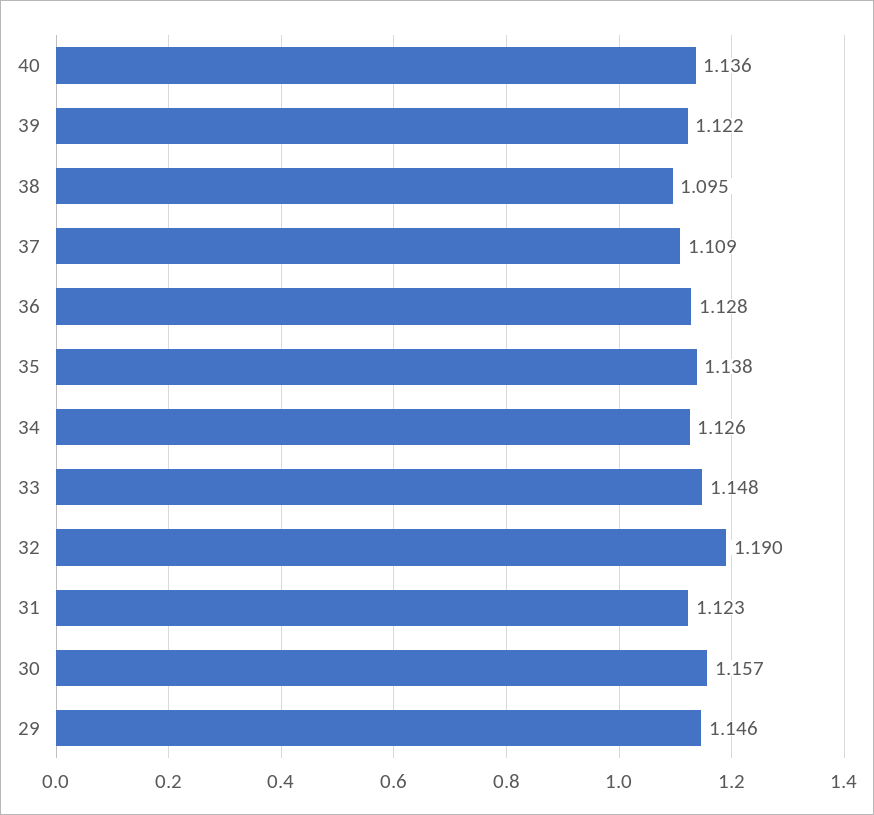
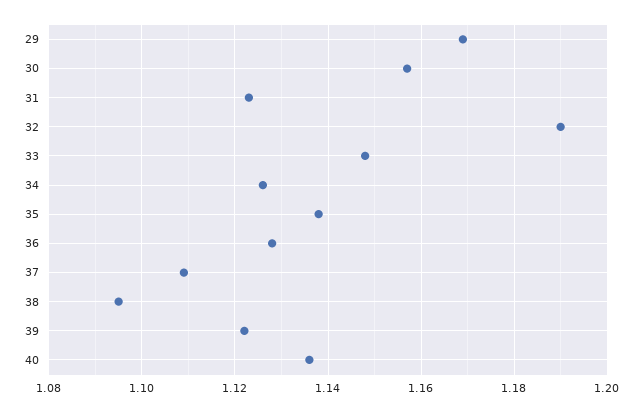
29: 1.146 -> 1.17

